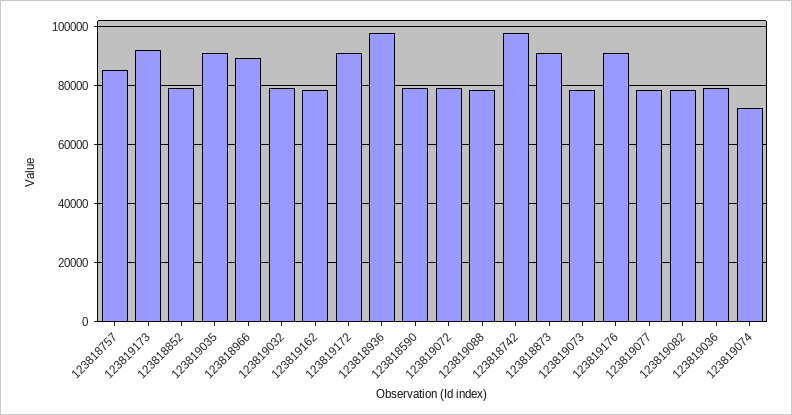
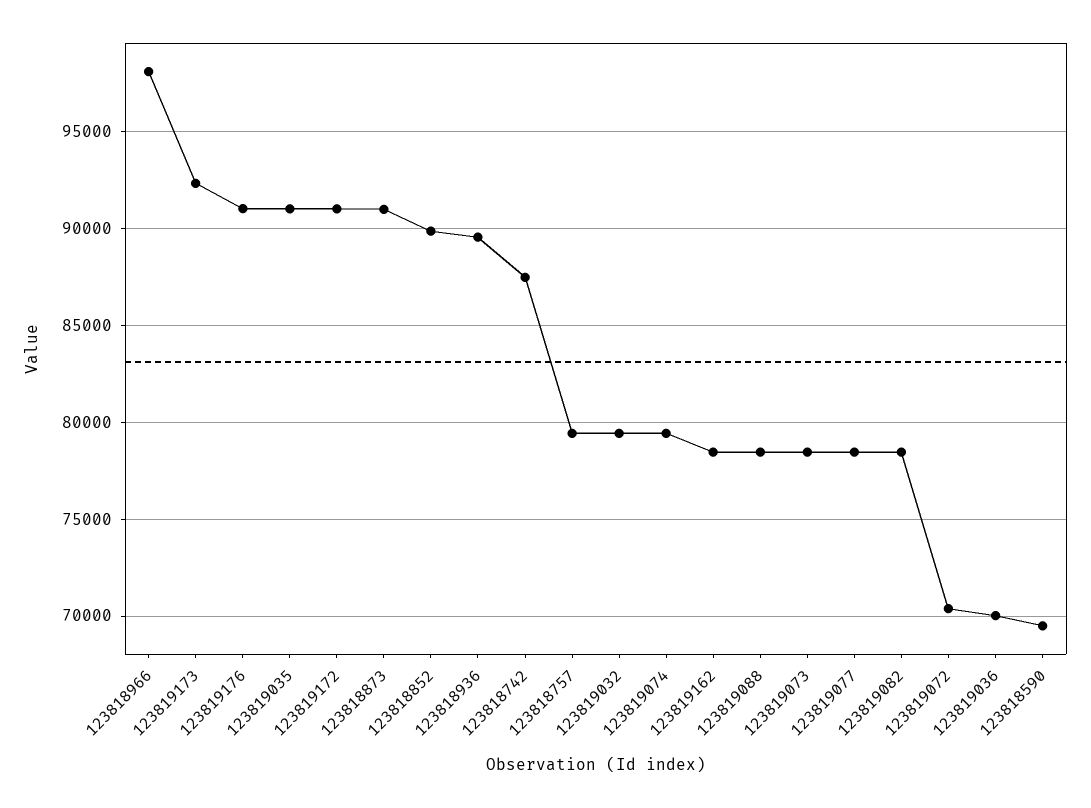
123818757: 85000 -> 79500
123818852: 80000 -> 90000
123818966: 90000 -> 98000
123818936: 97500 -> 89500
123818590: 80000 -> 69500
123819072: 80000 -> 70500
123818742: 97500 -> 87500
123819036: 80000 -> 70000
123819074: 72500 -> 79500

